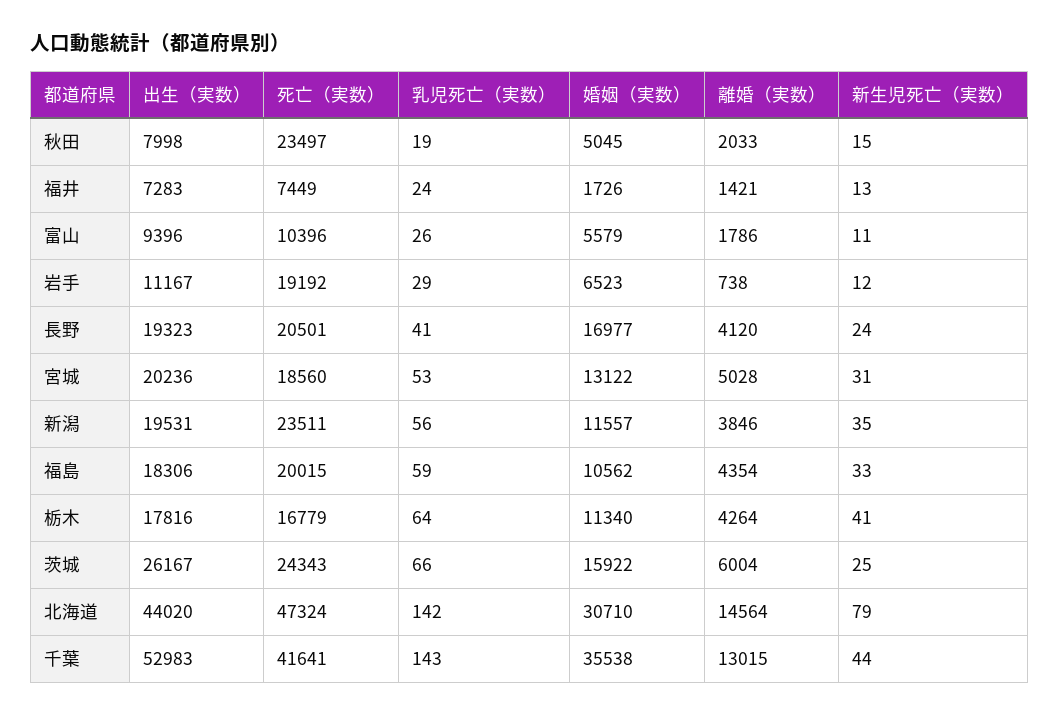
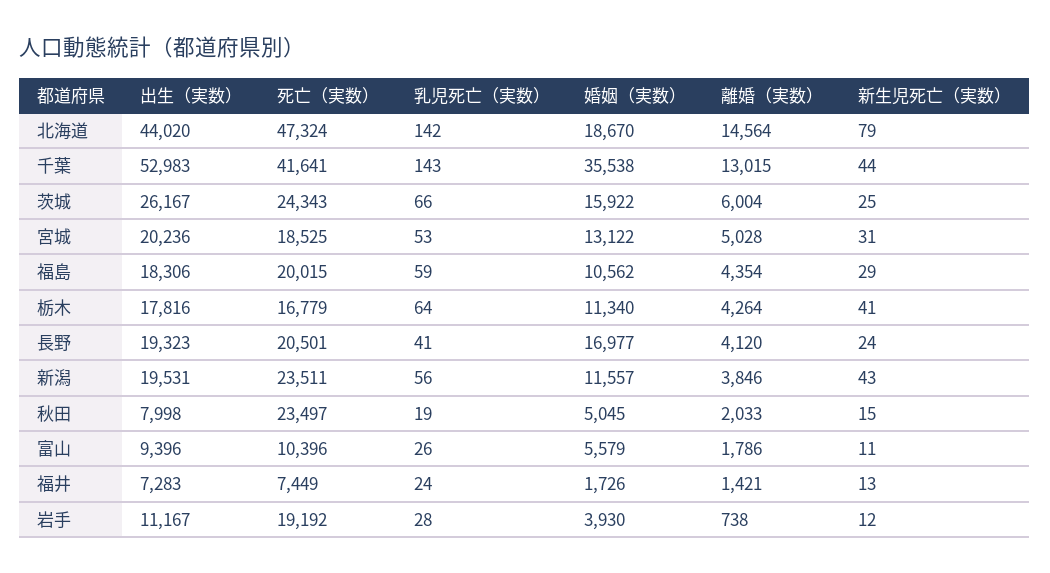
乳児死亡（実数）, 岩手: 29 -> 28
婚姻（実数）, 岩手: 6523 -> 3930
死亡（実数）, 宮城: 18560 -> 18525
新生児死亡（実数）, 新潟: 35 -> 43
新生児死亡（実数）, 福島: 33 -> 29
婚姻（実数）, 北海道: 30710 -> 18670

